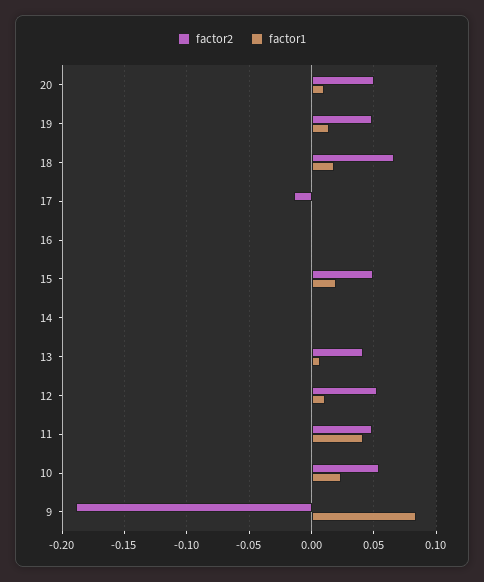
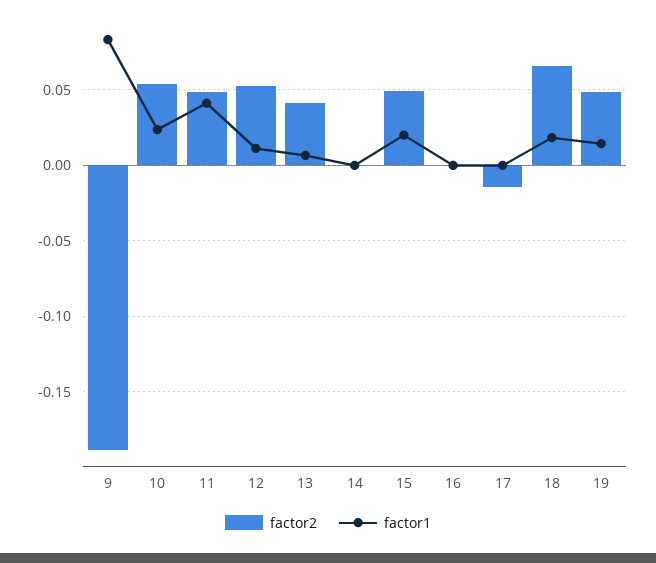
factor2, 20: 0.05 -> none
factor1, 20: 0.01 -> none

